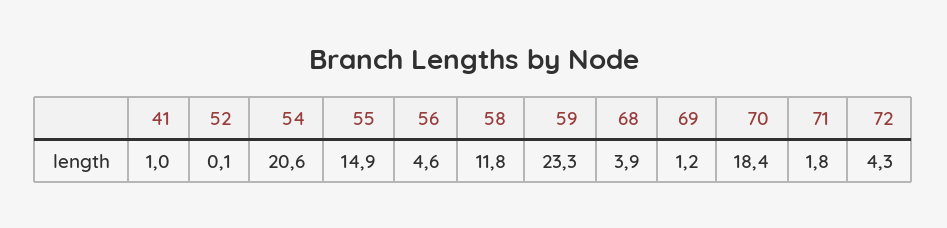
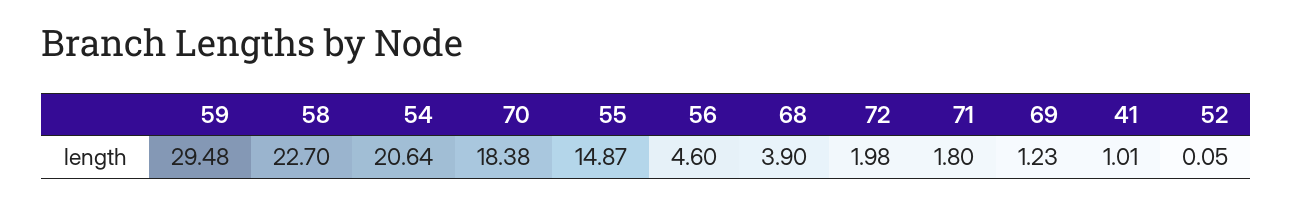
58: 11.8 -> 22.7
59: 23.3 -> 29.48
72: 4.3 -> 1.98

